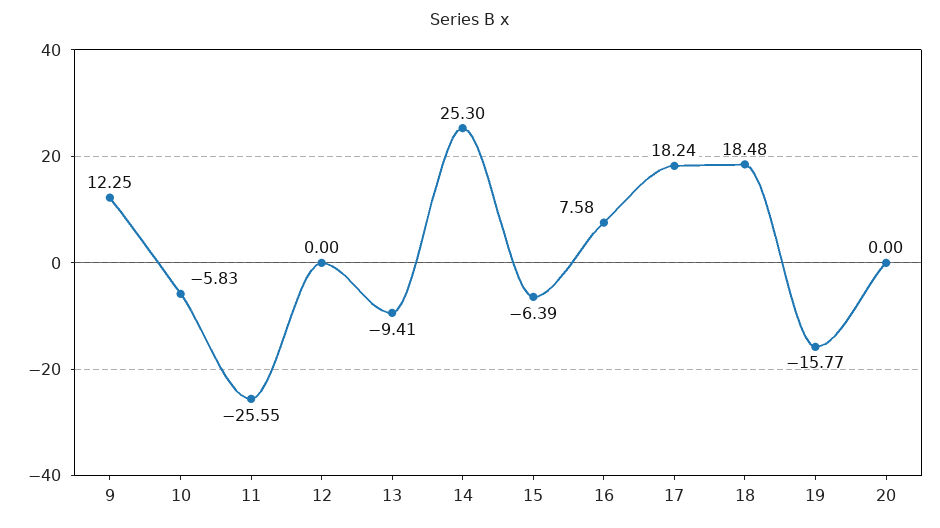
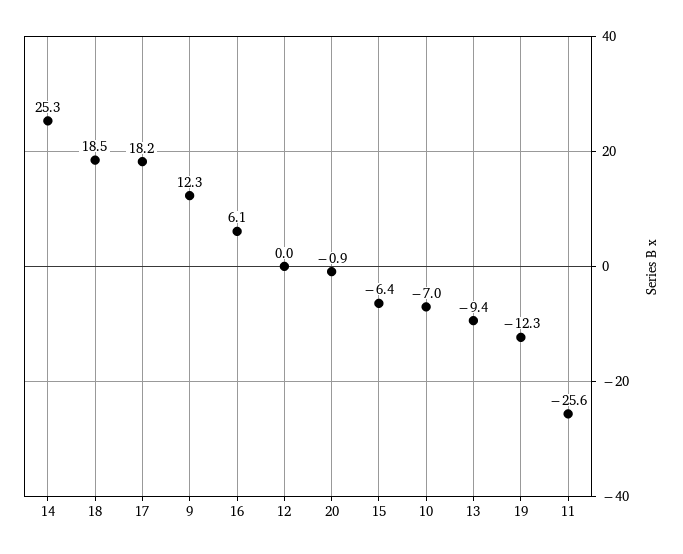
10: -5.83 -> -7
16: 7.58 -> 6.1
19: -15.77 -> -12.3
20: 0 -> -0.9

